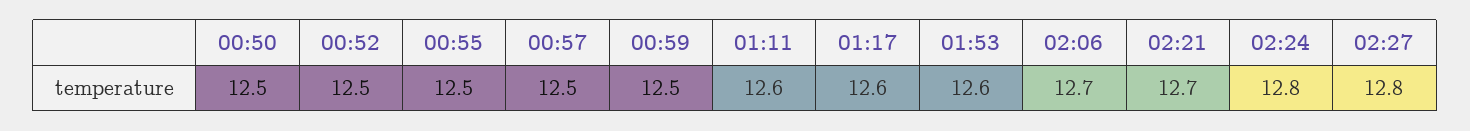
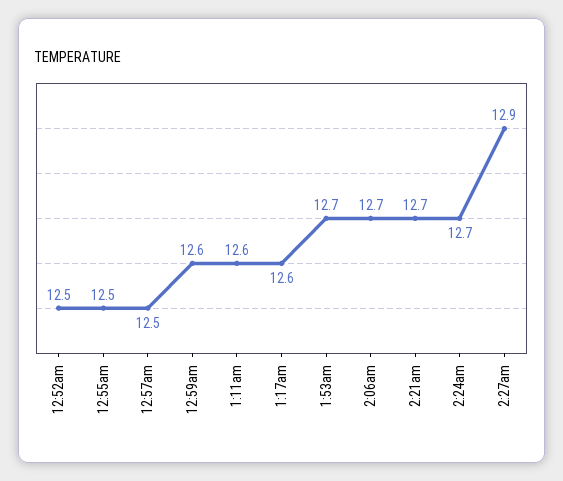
00:50: 12.5 -> none
00:59: 12.5 -> 12.6
01:53: 12.6 -> 12.7
02:24: 12.8 -> 12.7
02:27: 12.8 -> 12.9

